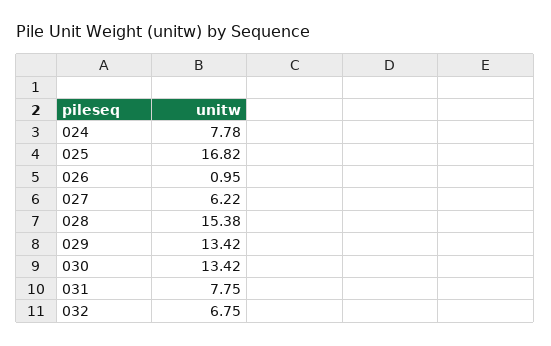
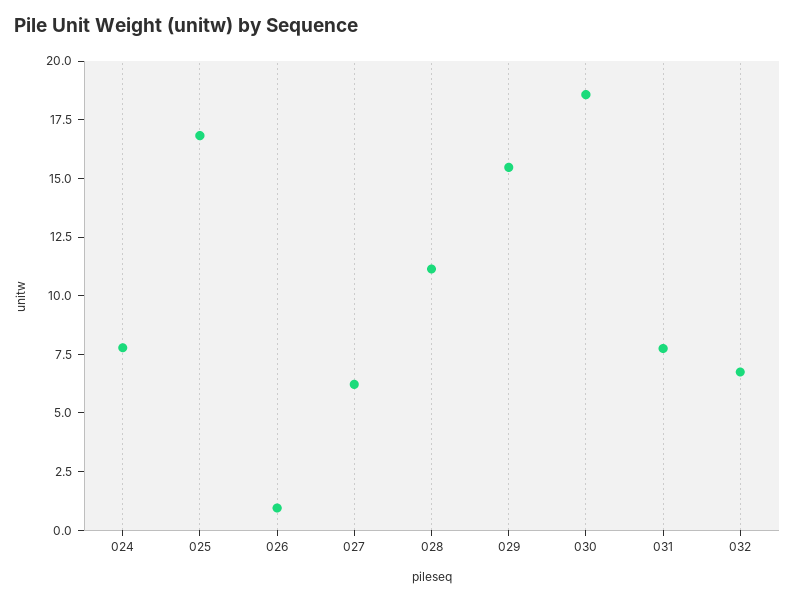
028: 15.38 -> 11
029: 13.42 -> 15.5
030: 13.42 -> 18.5

